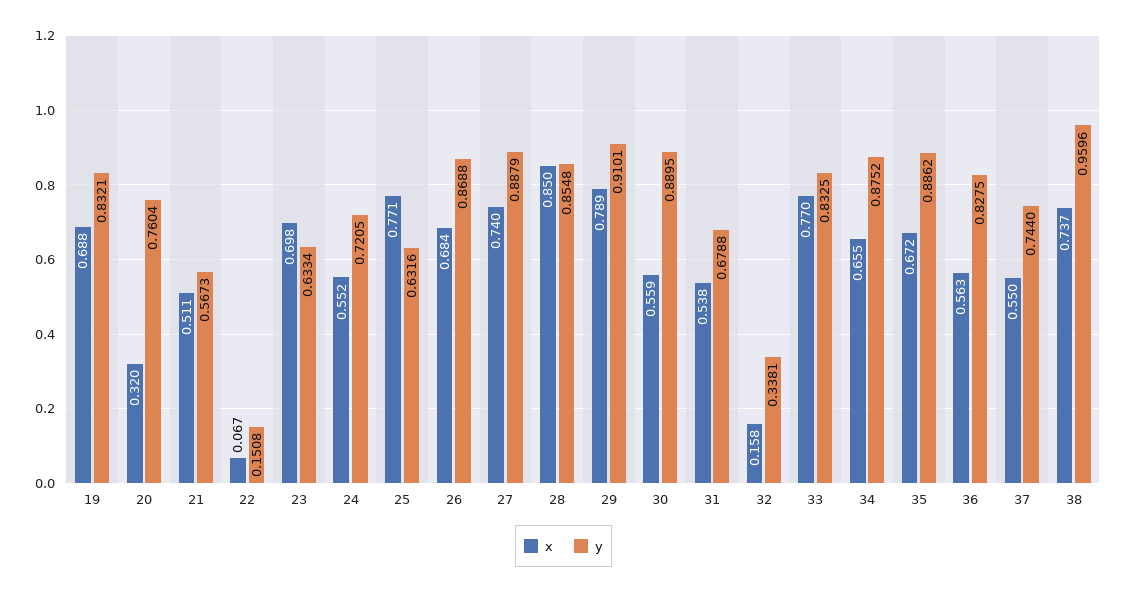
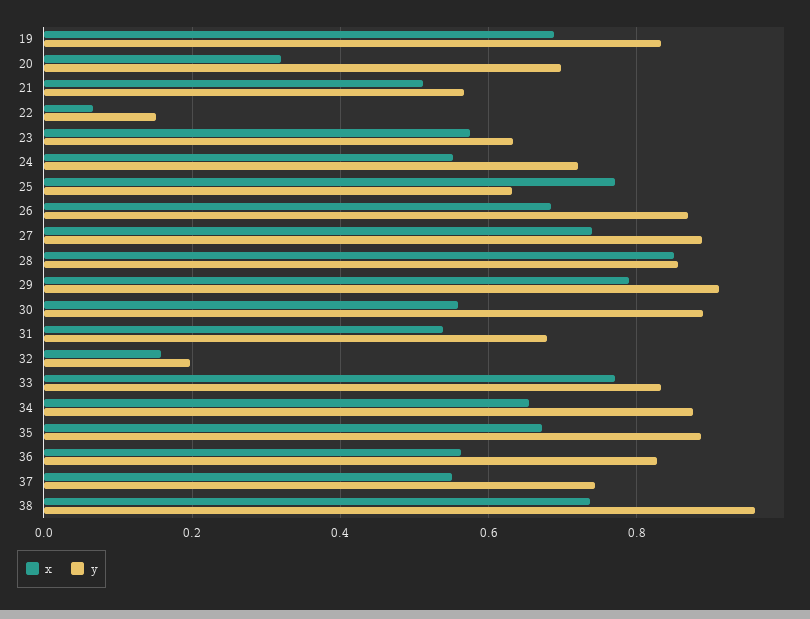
y, 20: 0.7604 -> 0.7
x, 23: 0.698 -> 0.58
y, 32: 0.3381 -> 0.2

